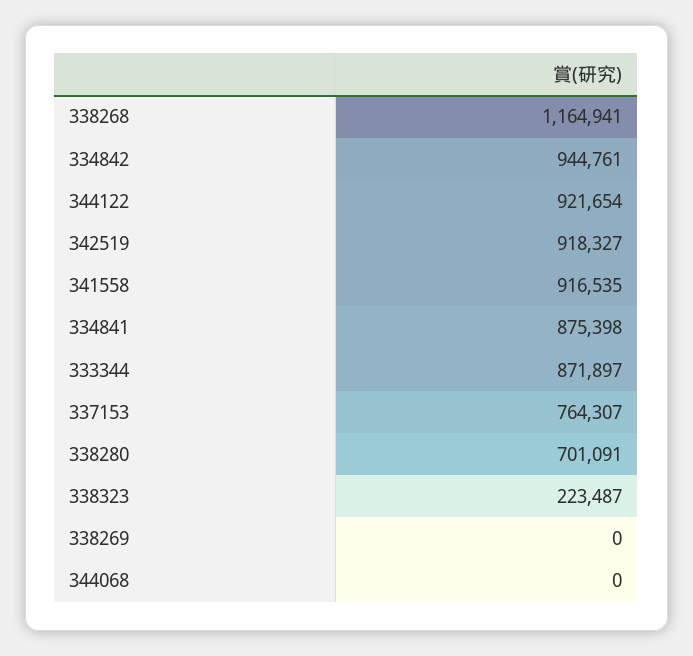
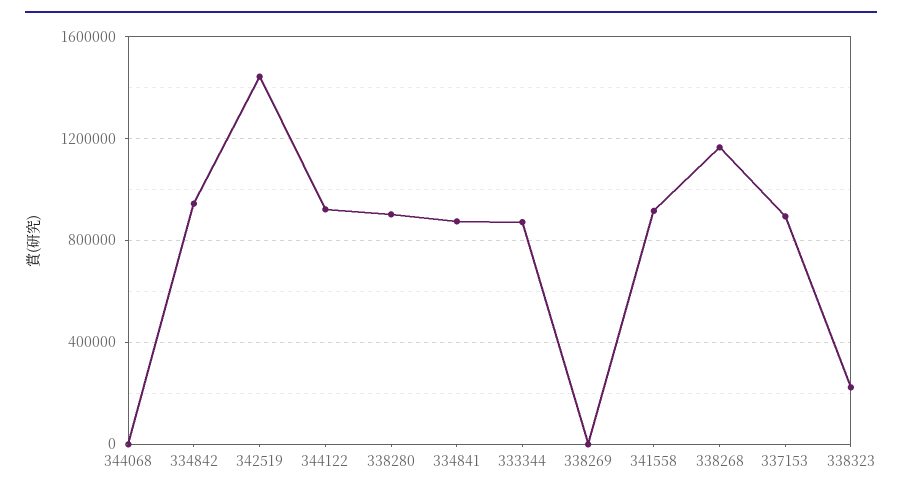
342519: 918327 -> 1450000
337153: 764307 -> 900000
338280: 701091 -> 900000

